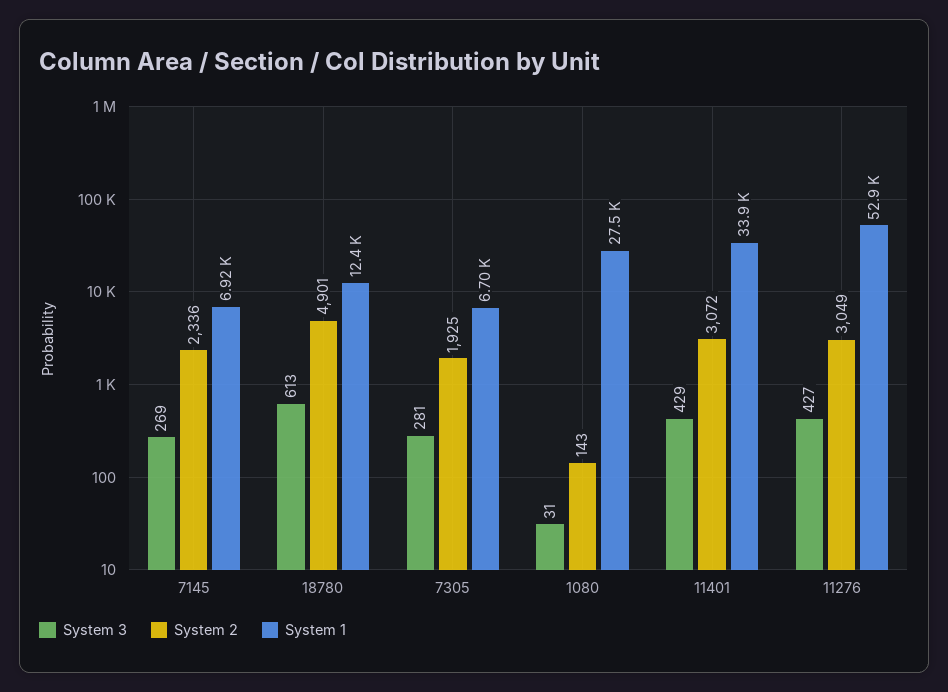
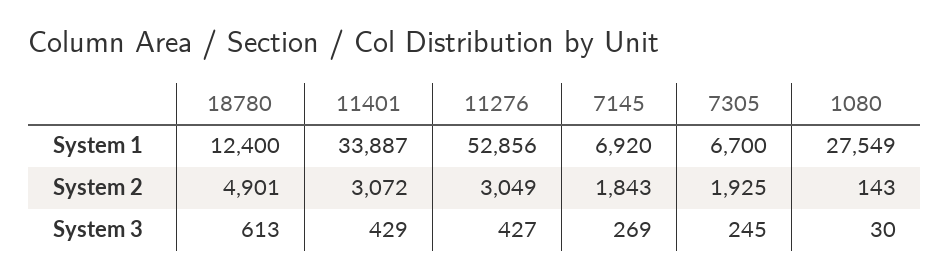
System 2, 7145: 2336 -> 1843
System 3, 7305: 281 -> 245
System 3, 1080: 31 -> 30

